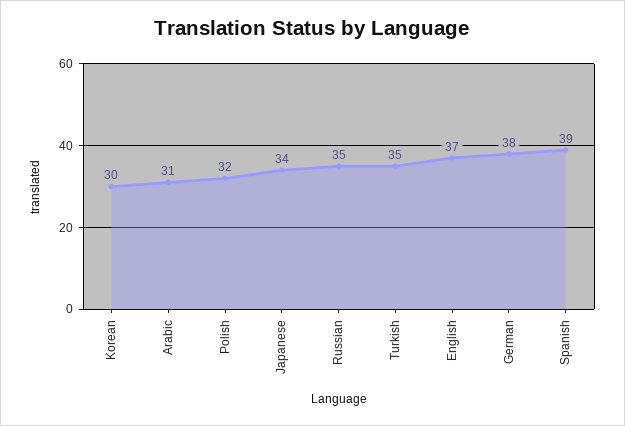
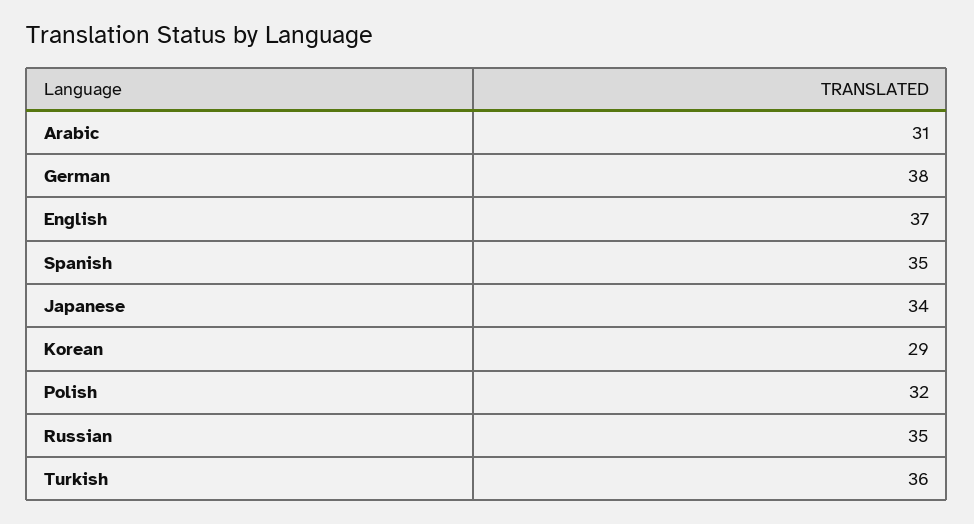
Korean: 30 -> 29
Turkish: 35 -> 36
Spanish: 39 -> 35

